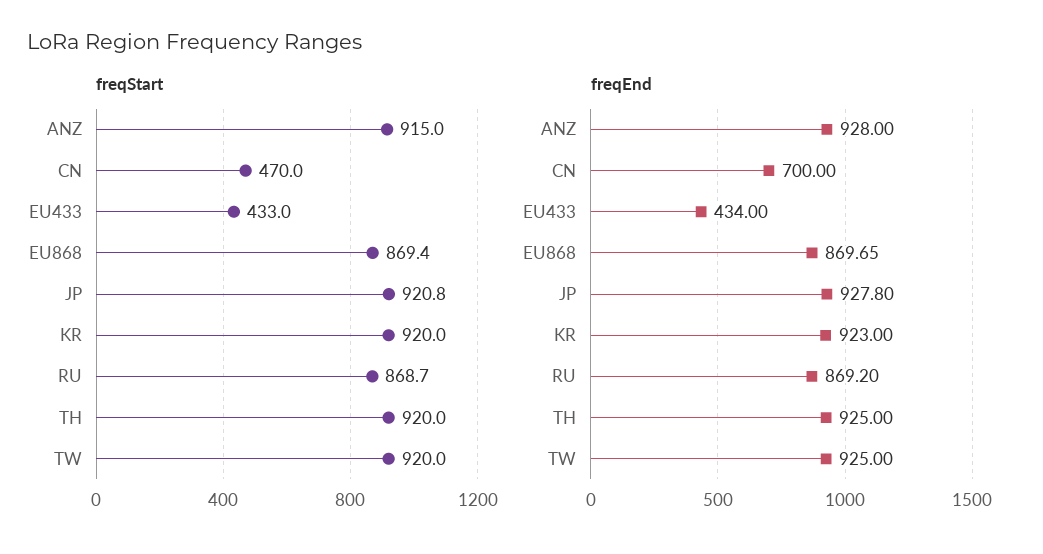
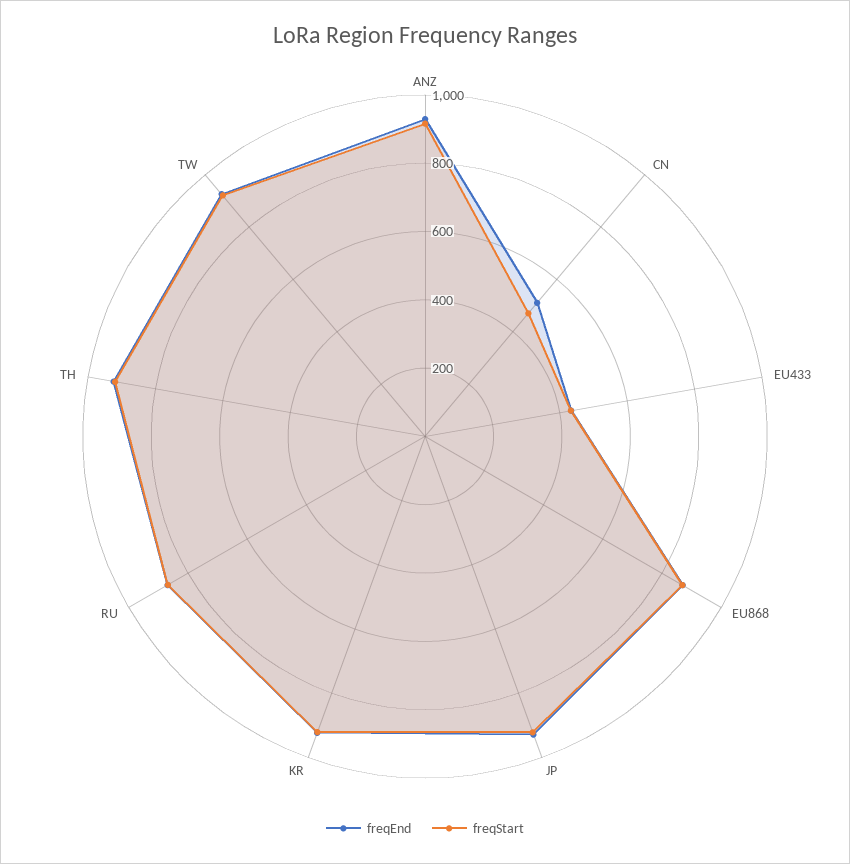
freqEnd, CN: 700 -> 500

